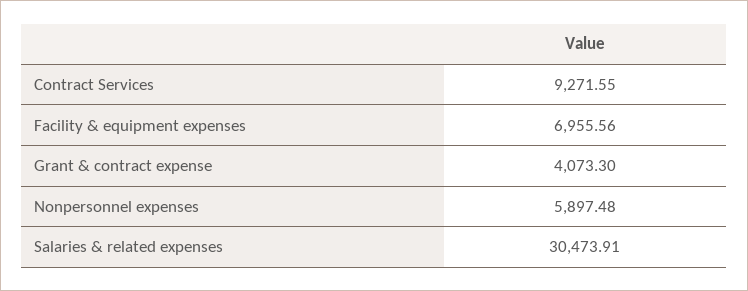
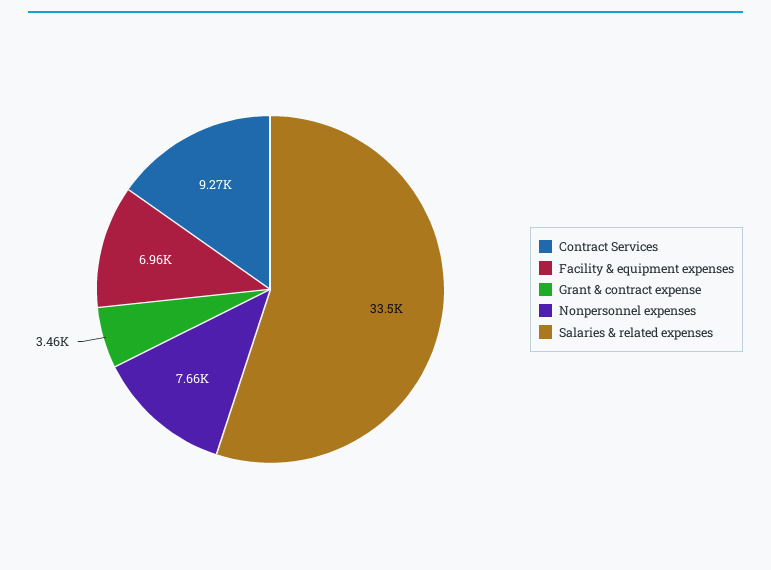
Grant & contract expense: 4073.3 -> 3460
Nonpersonnel expenses: 5897.48 -> 7660
Salaries & related expenses: 30473.91 -> 33500

